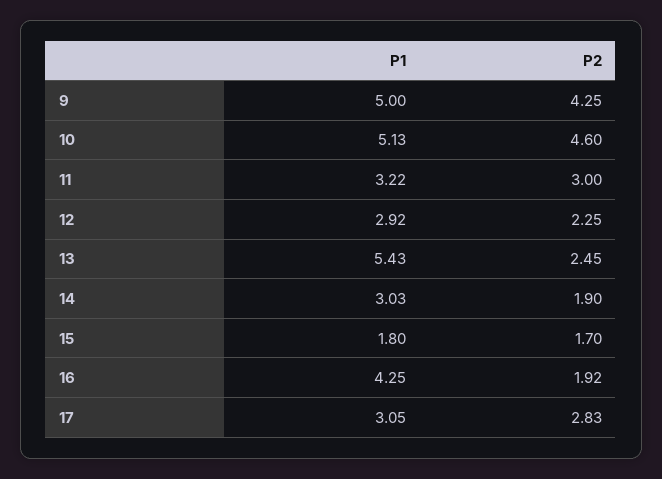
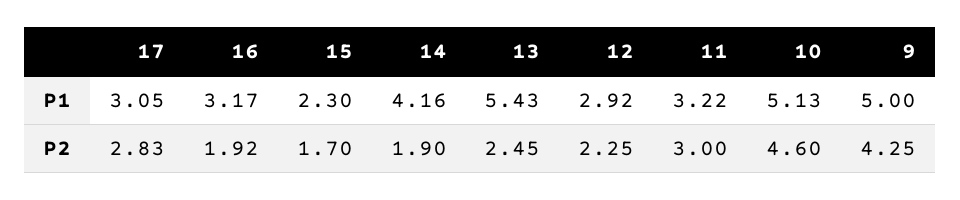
P1, 14: 3.03 -> 4.16
P1, 15: 1.8 -> 2.3
P1, 16: 4.25 -> 3.17

